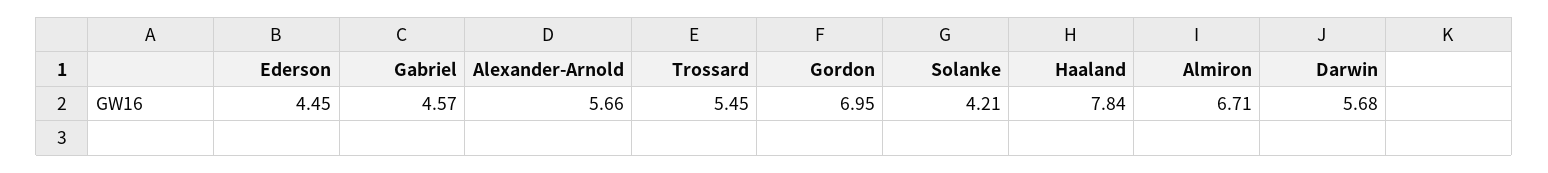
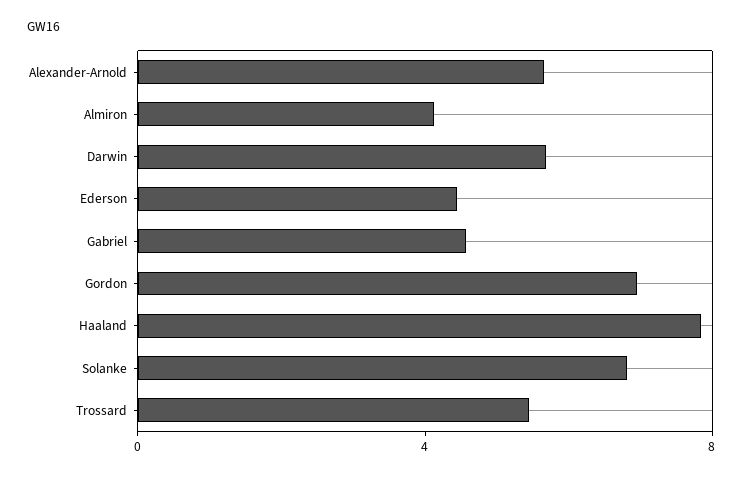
Solanke: 4.21 -> 7
Almiron: 6.71 -> 4

